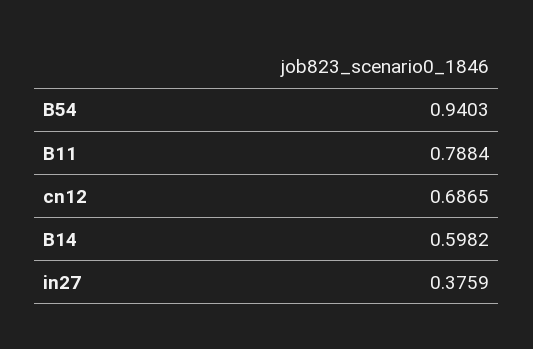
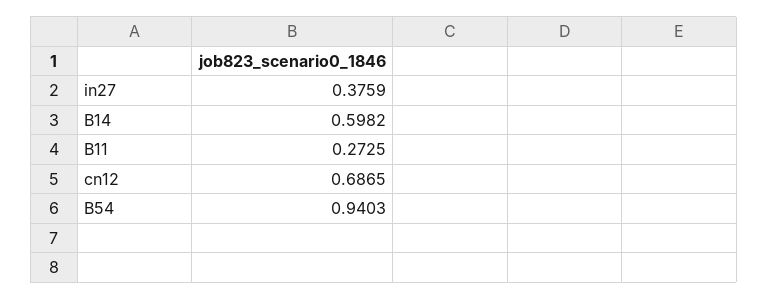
B11: 0.7884 -> 0.2725

